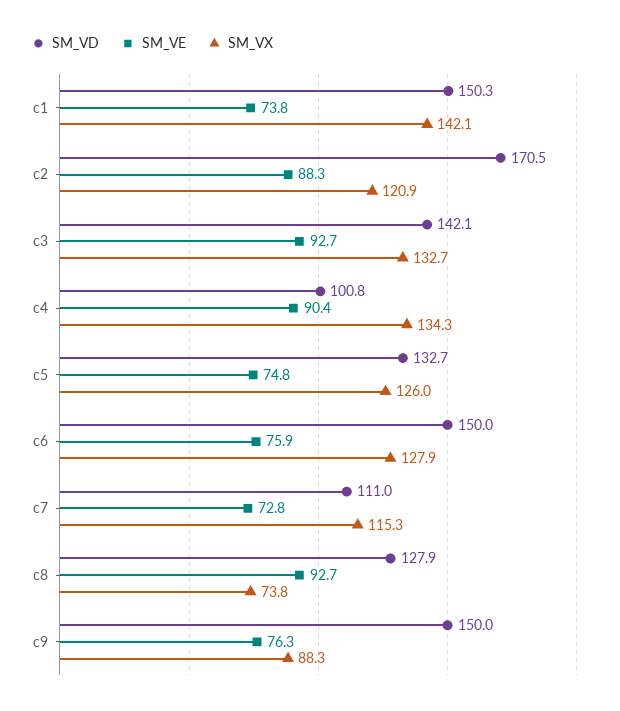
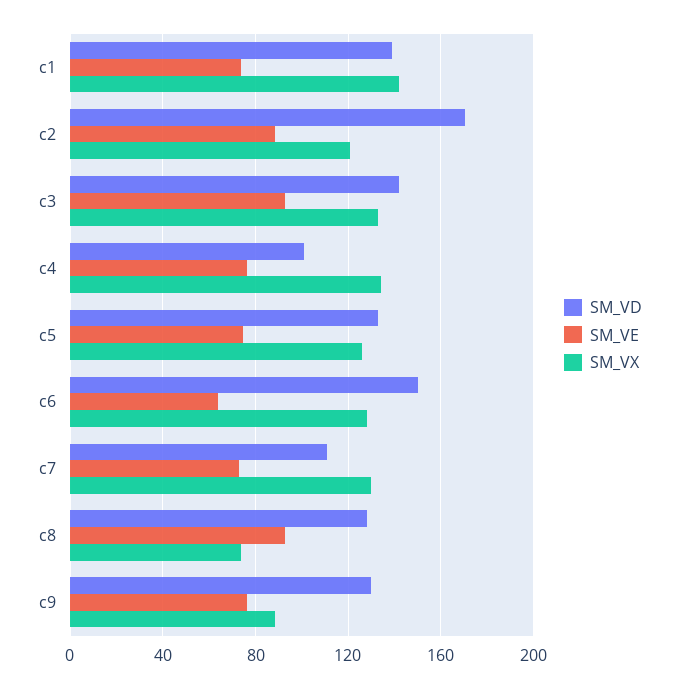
SM_VD, c1: 150.3 -> 140
SM_VE, c4: 90.4 -> 75
SM_VE, c6: 75.9 -> 65
SM_VX, c7: 115.3 -> 130
SM_VD, c9: 150 -> 130

